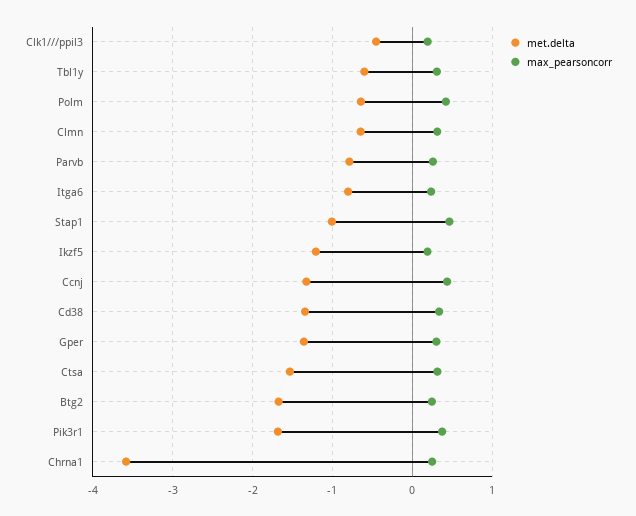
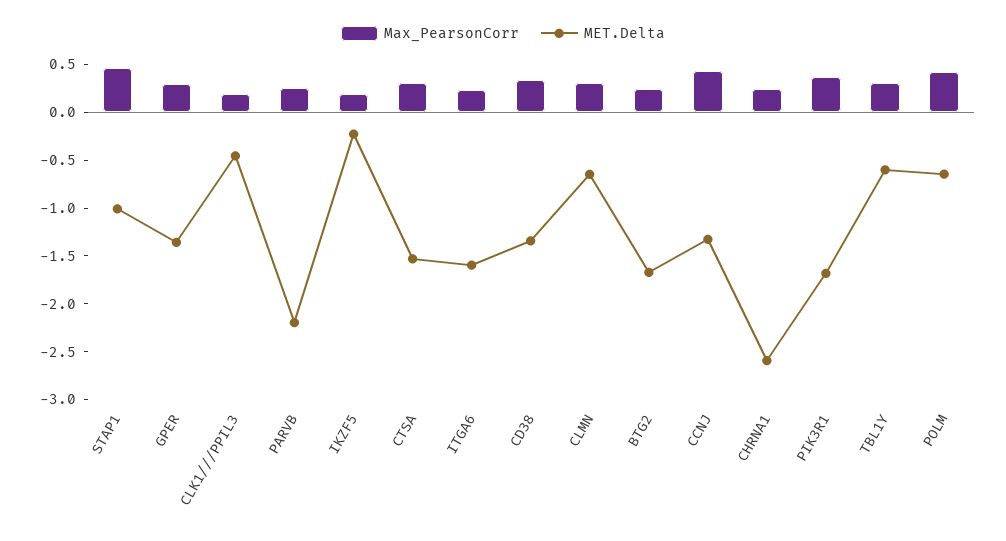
met.delta, Parvb: -0.8 -> -2.2
met.delta, Itga6: -0.8 -> -1.6
met.delta, Ikzf5: -1.2 -> -0.2
met.delta, Chrna1: -3.6 -> -2.6

